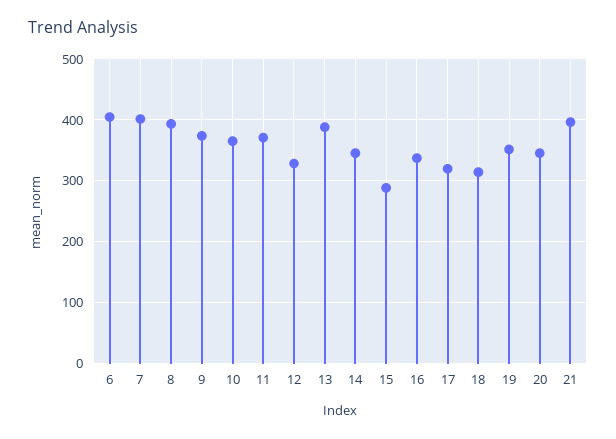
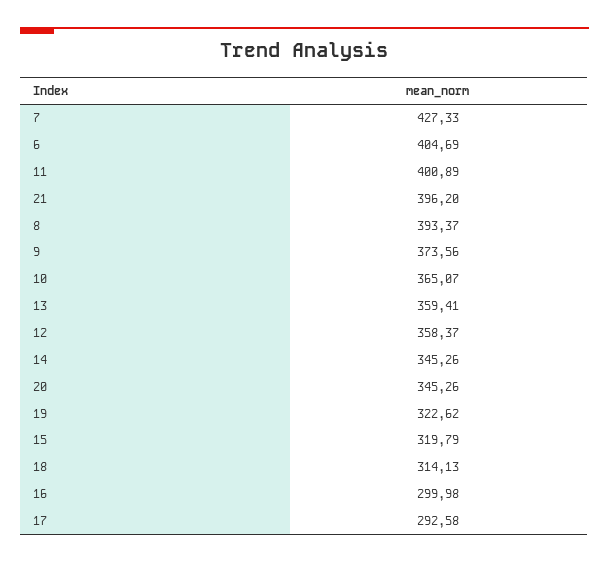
7: 400 -> 427.33
11: 370 -> 400.89
12: 330 -> 358.37
13: 390 -> 359.41
15: 290 -> 319.79
16: 340 -> 299.98
17: 320 -> 292.58
19: 350 -> 322.62

